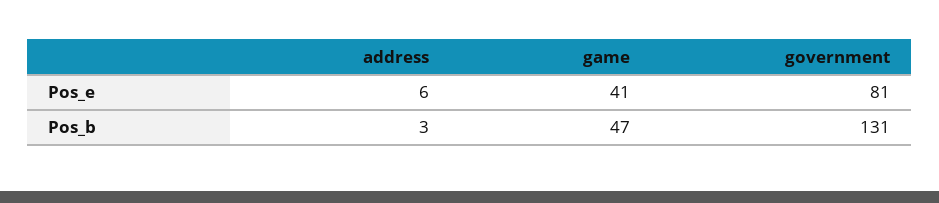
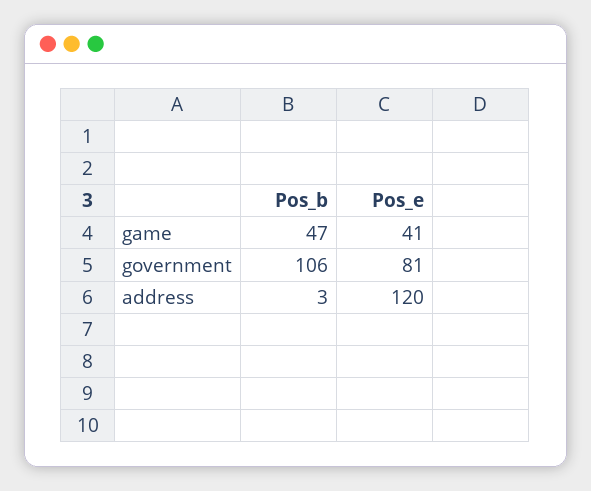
address, Pos_e: 6 -> 120
government, Pos_b: 131 -> 106

